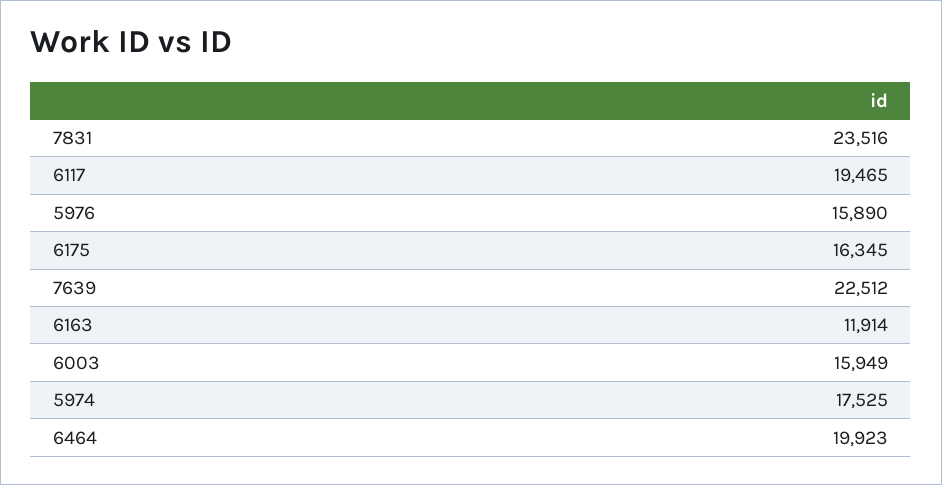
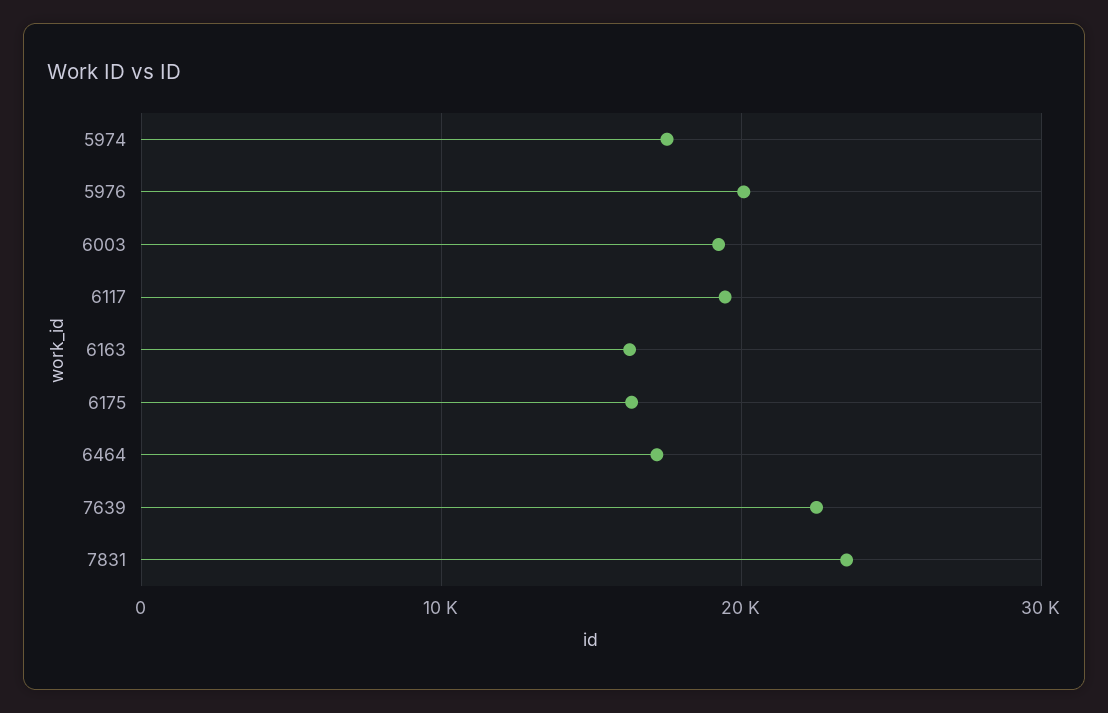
5976: 15890 -> 20000
6163: 11914 -> 16000
6003: 15949 -> 19000
6464: 19923 -> 17000

